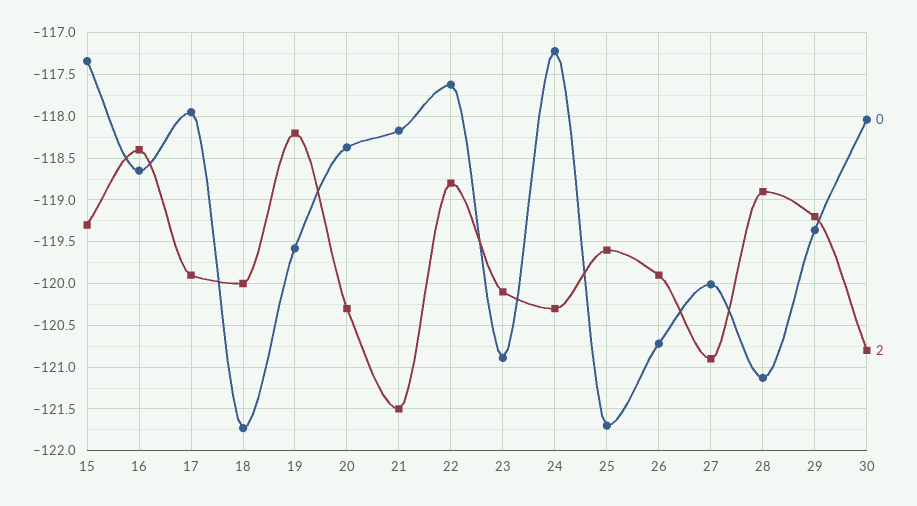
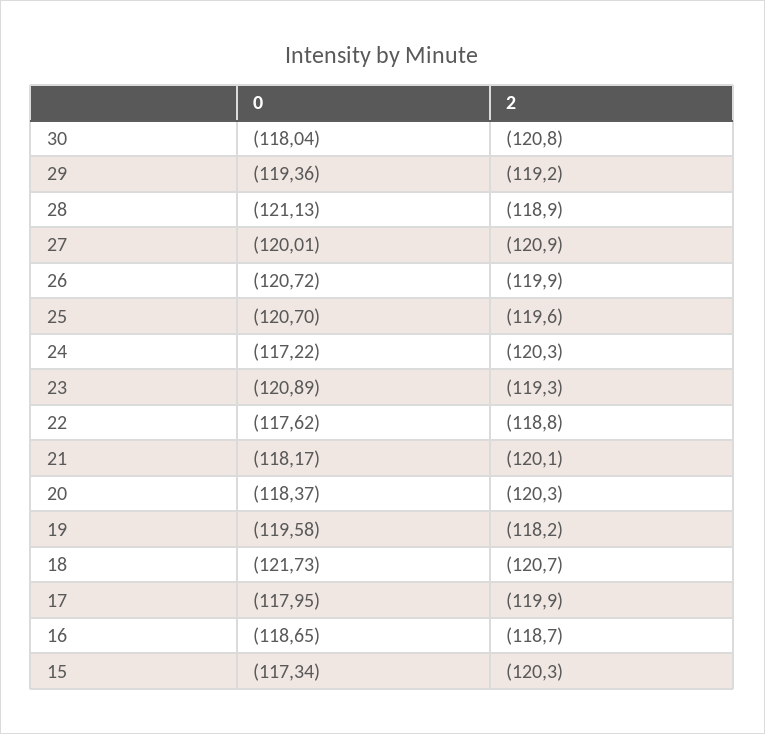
2, 15: -119.3 -> -120.3
2, 16: -118.4 -> -118.7
2, 18: -120 -> -120.7
2, 21: -121.5 -> -120.1
2, 23: -120.1 -> -119.3
0, 25: -121.7 -> -120.7

